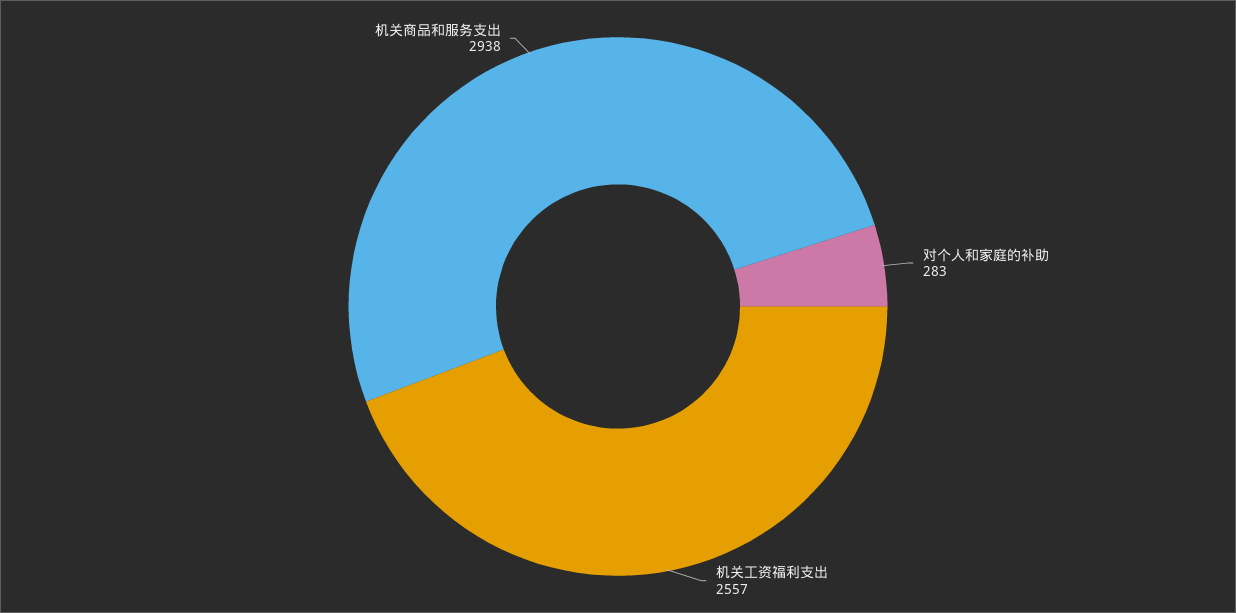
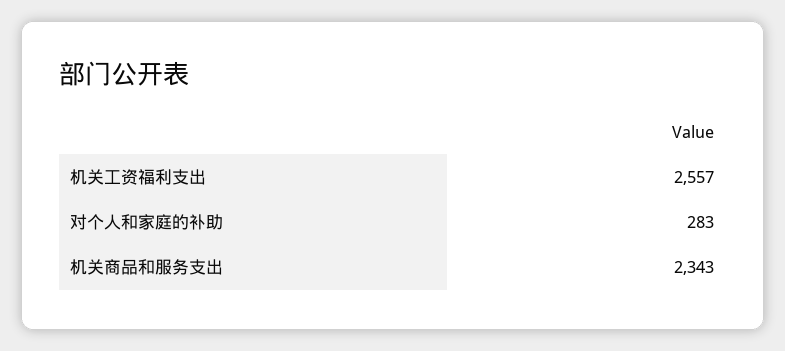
机关商品和服务支出: 2938 -> 2343

